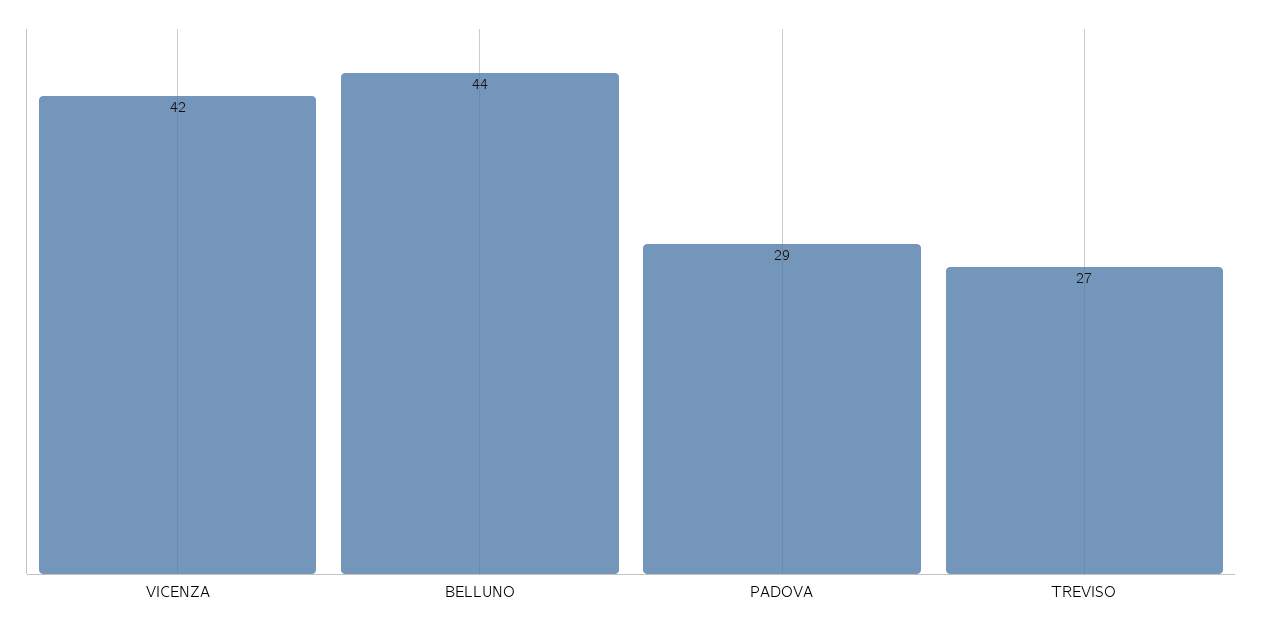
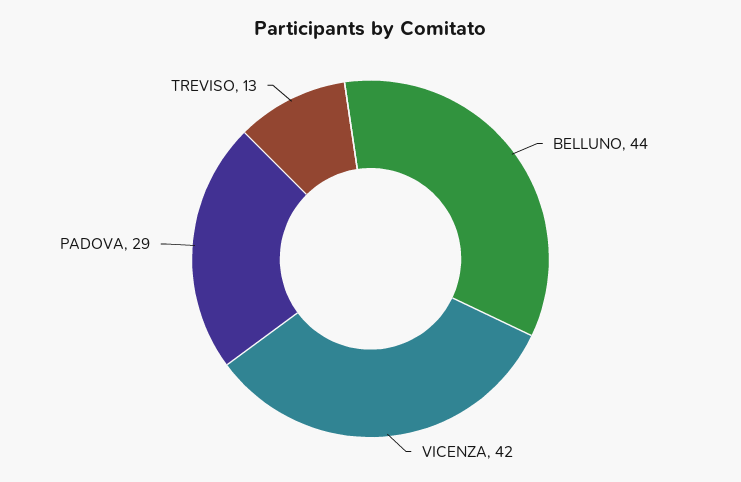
TREVISO: 27 -> 13

